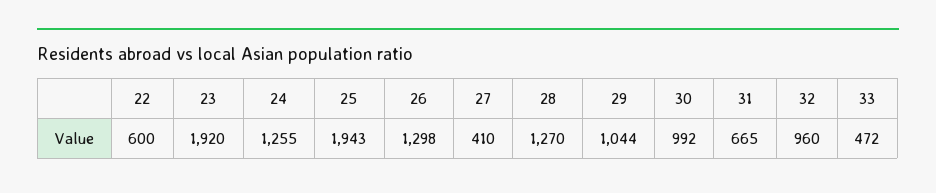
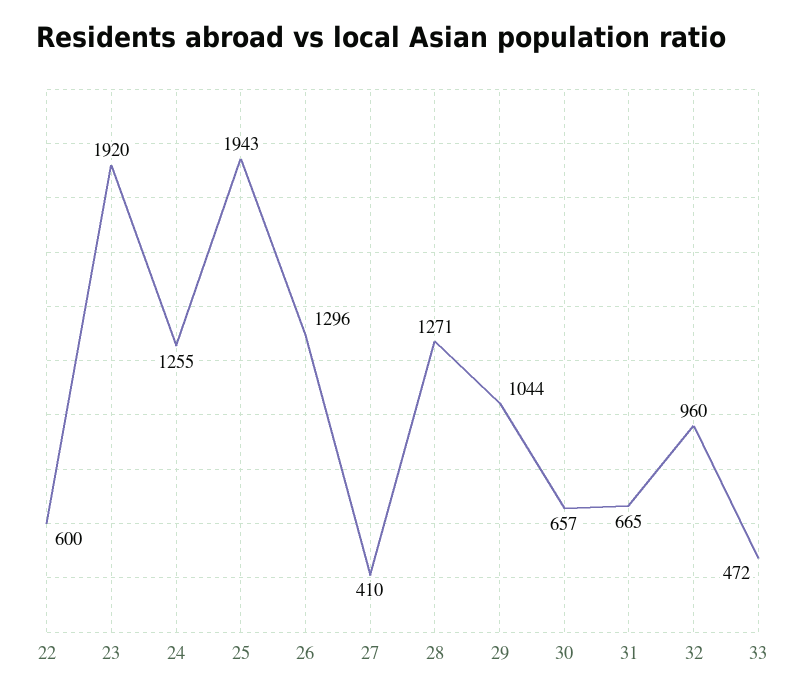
26: 1298 -> 1296
28: 1270 -> 1271
30: 992 -> 657

